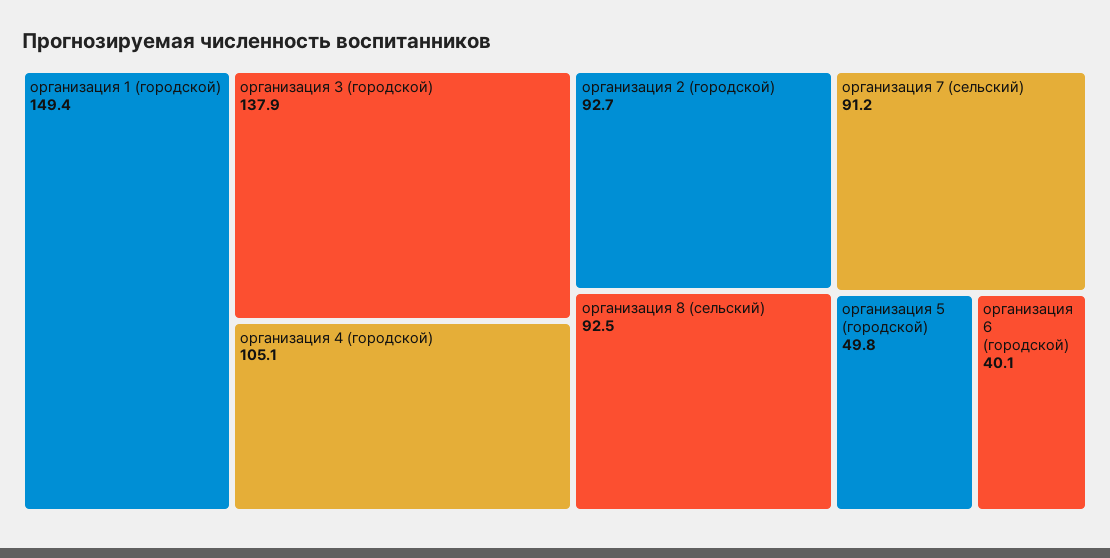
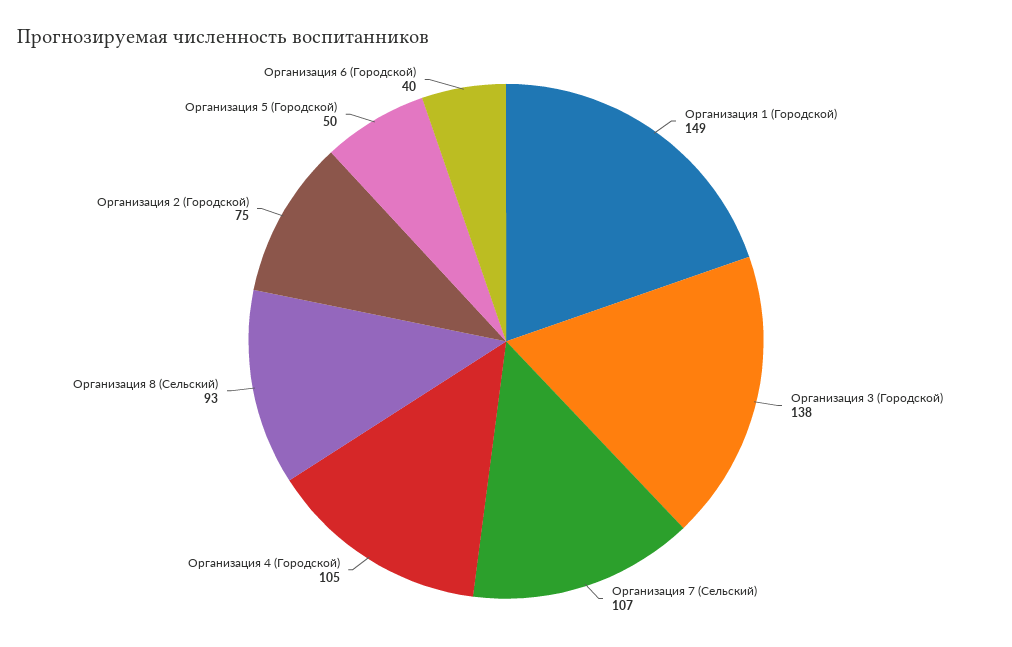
организация 2 (городской): 92.7 -> 75
организация 7 (сельский): 91.2 -> 107

